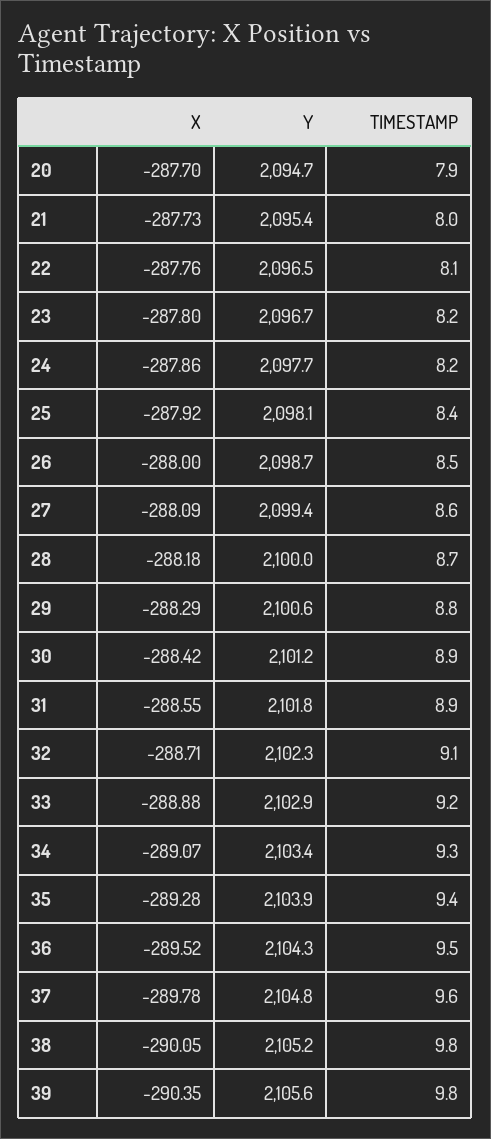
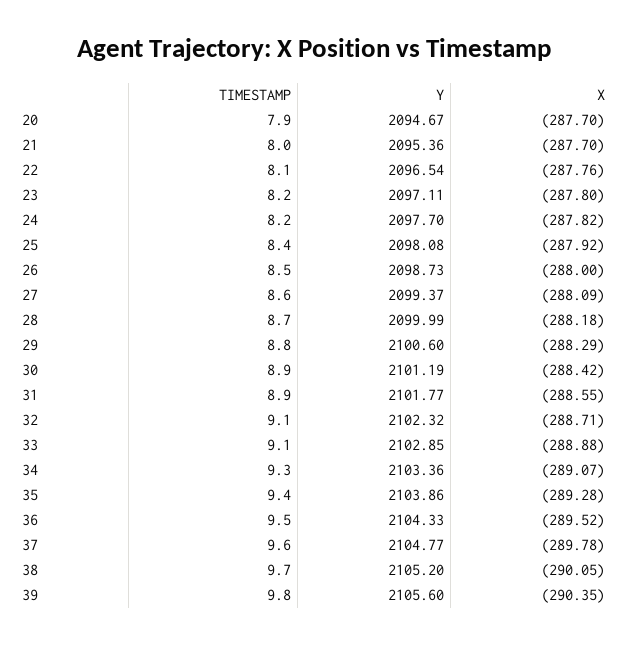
X, 21: -287.73 -> -287.7
Y, 23: 2096.7 -> 2097.11
X, 24: -287.86 -> -287.82
TIMESTAMP, 33: 9.2 -> 9.1
TIMESTAMP, 38: 9.8 -> 9.7

